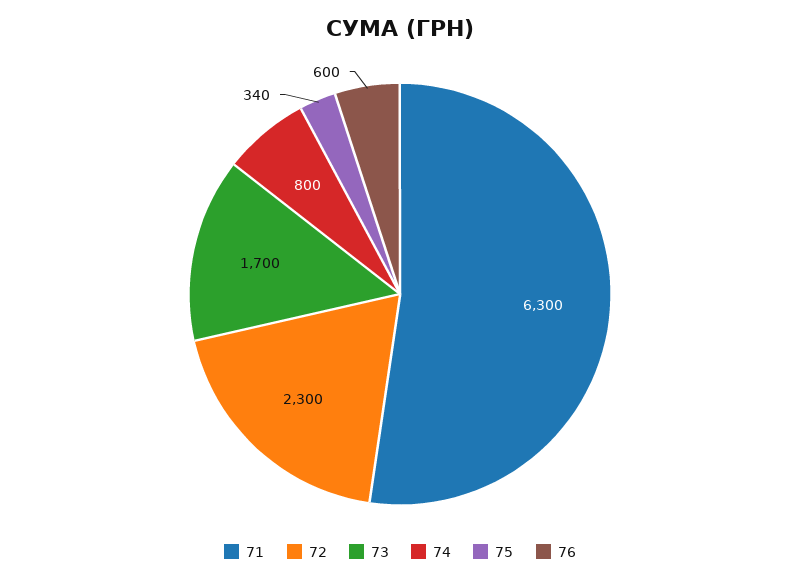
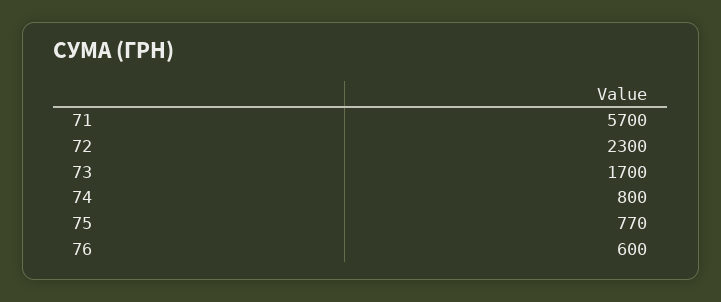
71: 6300 -> 5700
75: 340 -> 770

